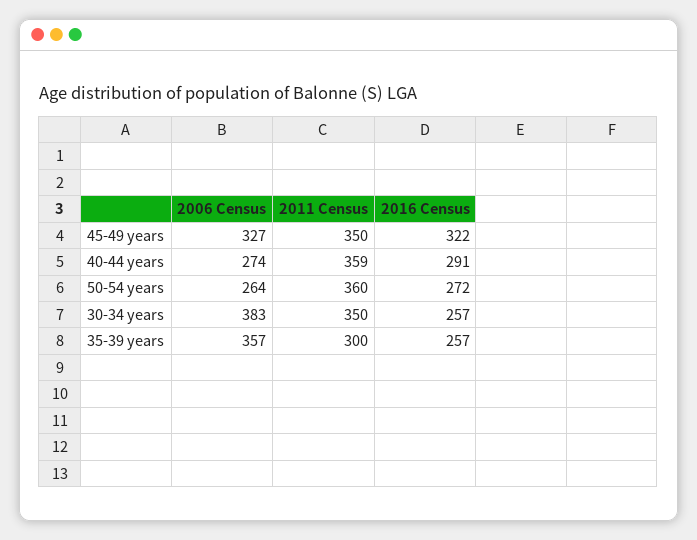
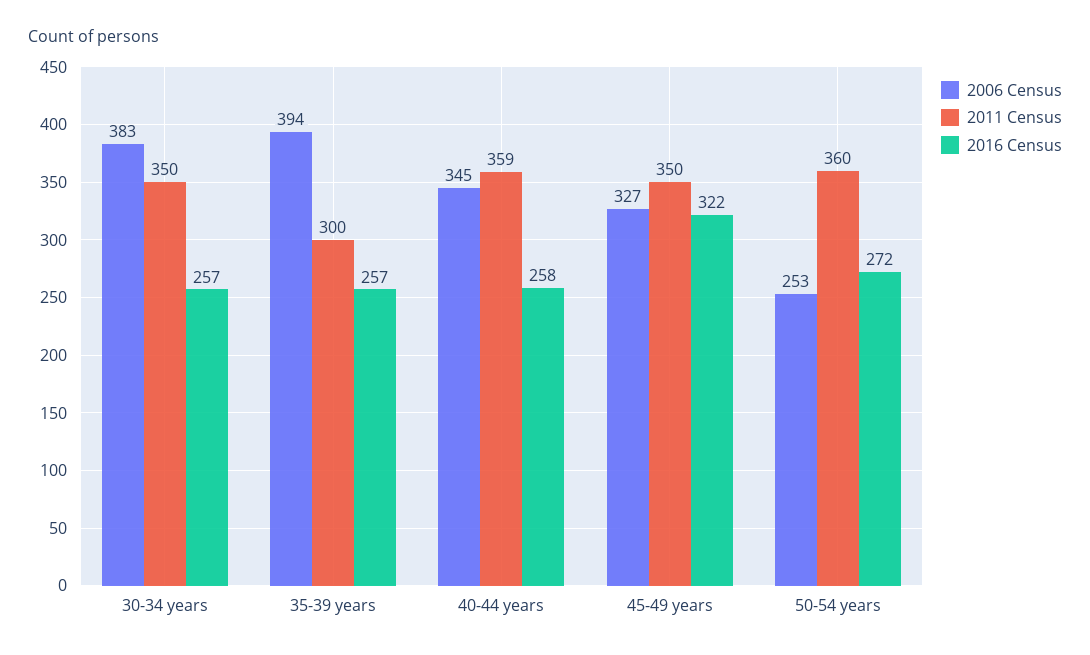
2006 Census, 40-44 years: 274 -> 345
2016 Census, 40-44 years: 291 -> 258
2006 Census, 50-54 years: 264 -> 253
2006 Census, 35-39 years: 357 -> 394

